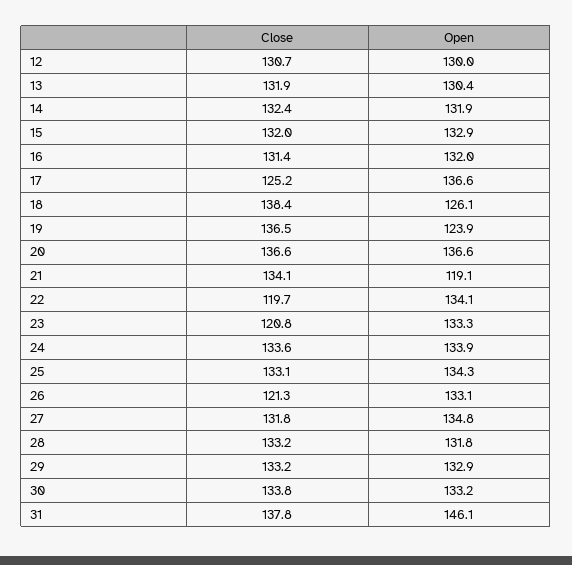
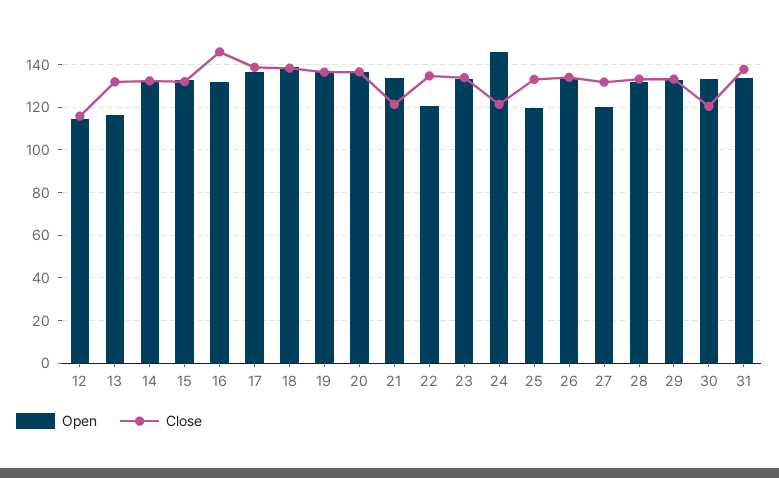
Close, 12: 130.7 -> 115
Open, 12: 130 -> 115
Open, 13: 130.4 -> 115
Close, 16: 131.4 -> 145
Close, 17: 125.2 -> 140
Open, 18: 126.1 -> 140
Open, 19: 123.9 -> 135
Close, 21: 134.1 -> 120
Open, 21: 119.1 -> 135
Close, 22: 119.7 -> 135
Open, 22: 134.1 -> 120
Close, 23: 120.8 -> 135
Close, 24: 133.6 -> 120
Open, 24: 133.9 -> 145
Open, 25: 134.3 -> 120
Close, 26: 121.3 -> 135
Open, 27: 134.8 -> 120
Close, 30: 133.8 -> 120
Open, 31: 146.1 -> 135

